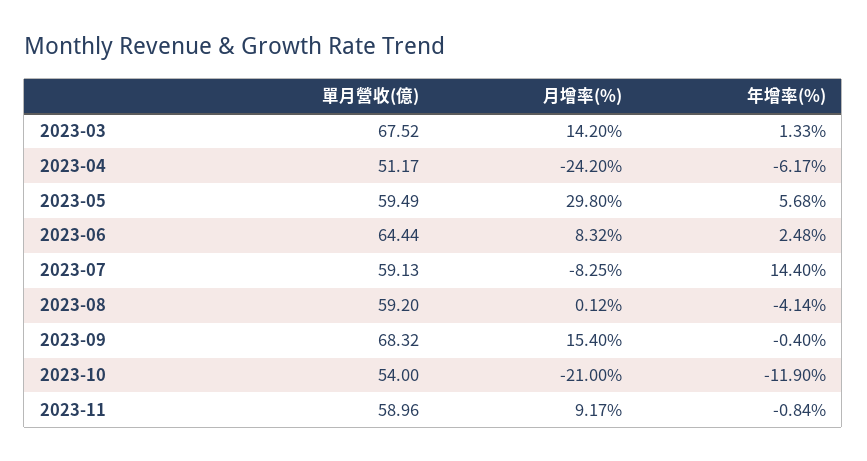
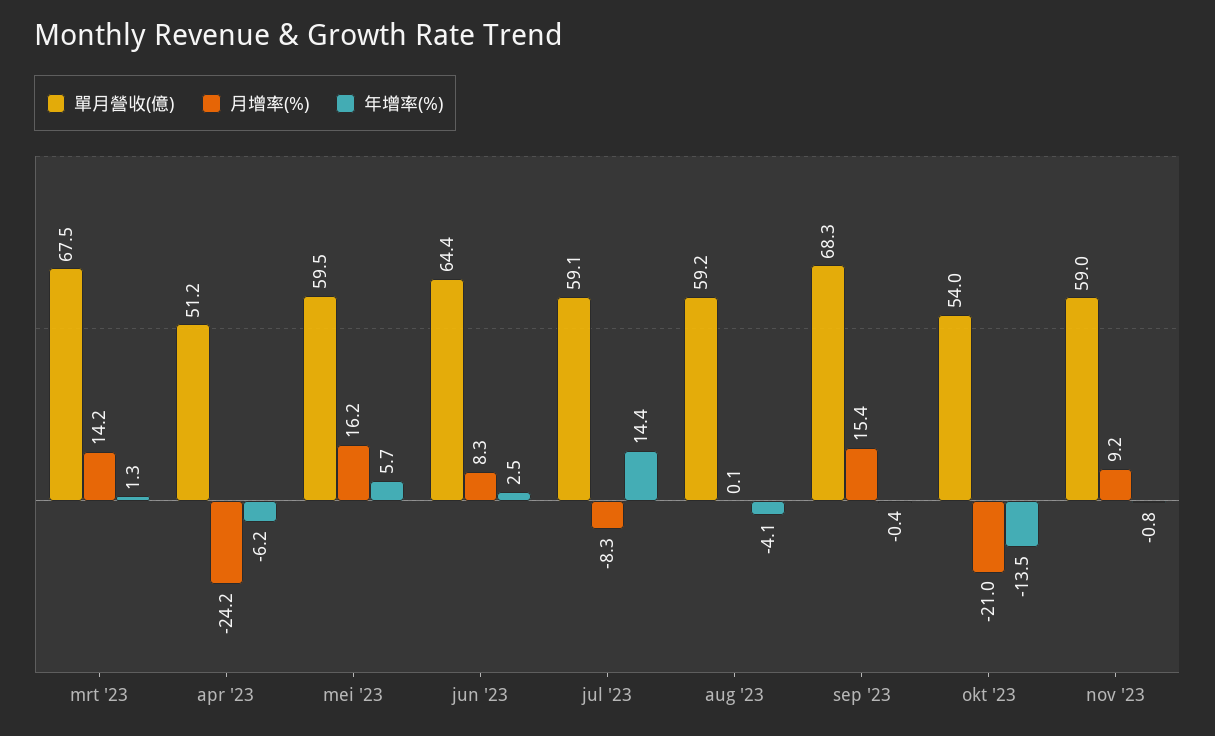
月增率(%), 2023-05: 29.8 -> 16.2
年增率(%), 2023-10: -11.9 -> -13.5

